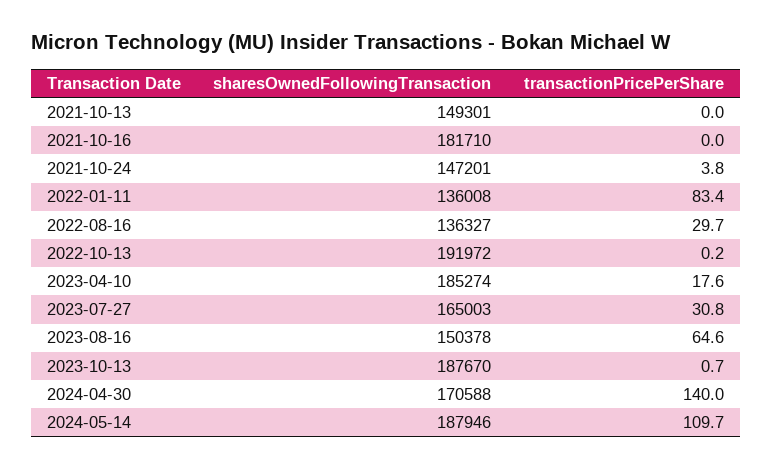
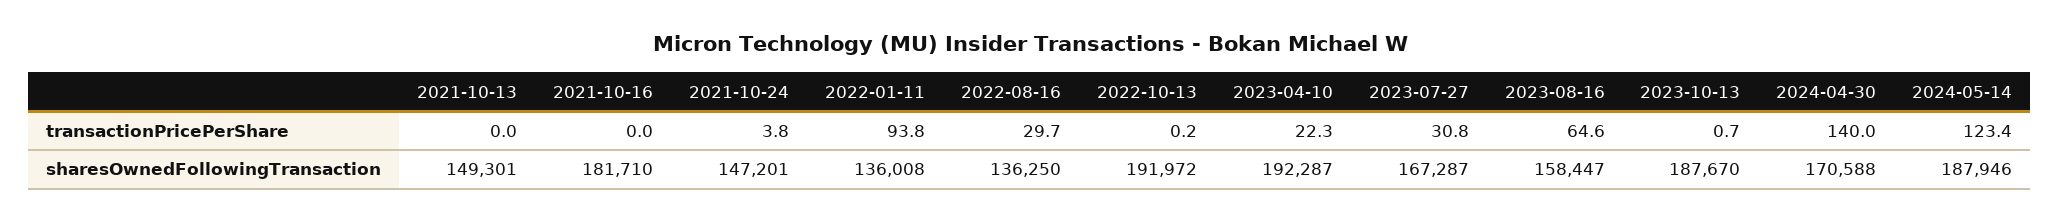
transactionPricePerShare, 2022-01-11: 83.4 -> 93.8
sharesOwnedFollowingTransaction, 2022-08-16: 136327 -> 136250
sharesOwnedFollowingTransaction, 2023-04-10: 185274 -> 192287
transactionPricePerShare, 2023-04-10: 17.6 -> 22.3
sharesOwnedFollowingTransaction, 2023-07-27: 165003 -> 167287
sharesOwnedFollowingTransaction, 2023-08-16: 150378 -> 158447
transactionPricePerShare, 2024-05-14: 109.7 -> 123.4

